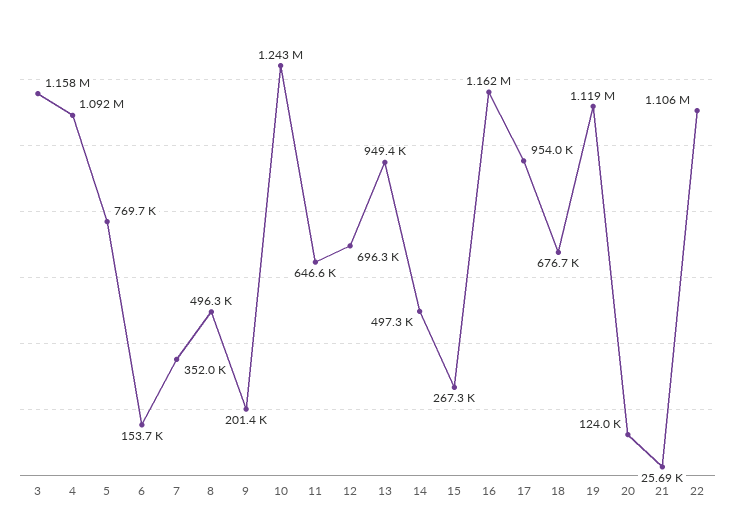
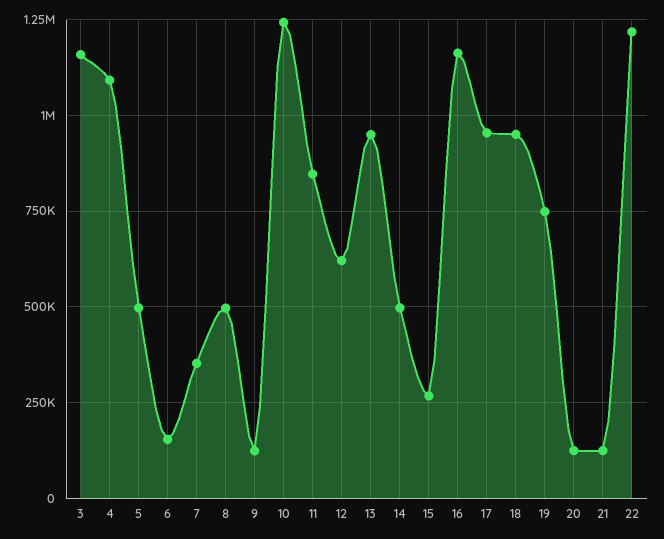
5: 769700 -> 500000
9: 201400 -> 125000
11: 646600 -> 850000
12: 696300 -> 625000
18: 676700 -> 950000
19: 1119000 -> 750000
21: 25690 -> 125000
22: 1106000 -> 1225000

